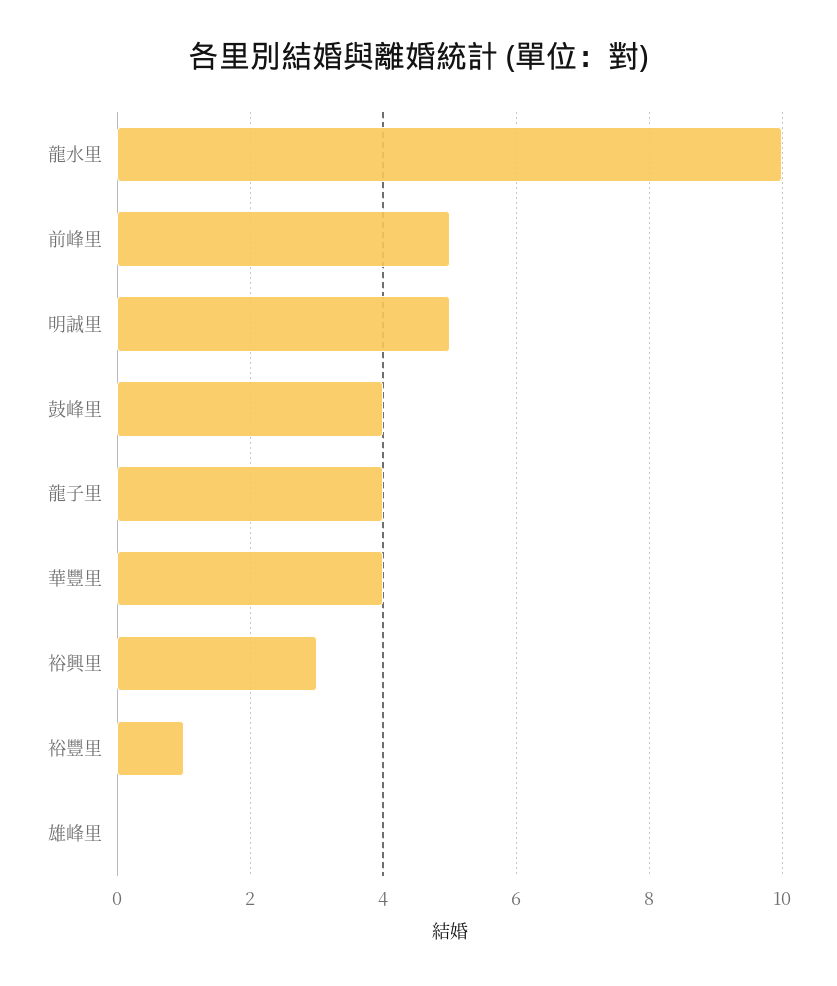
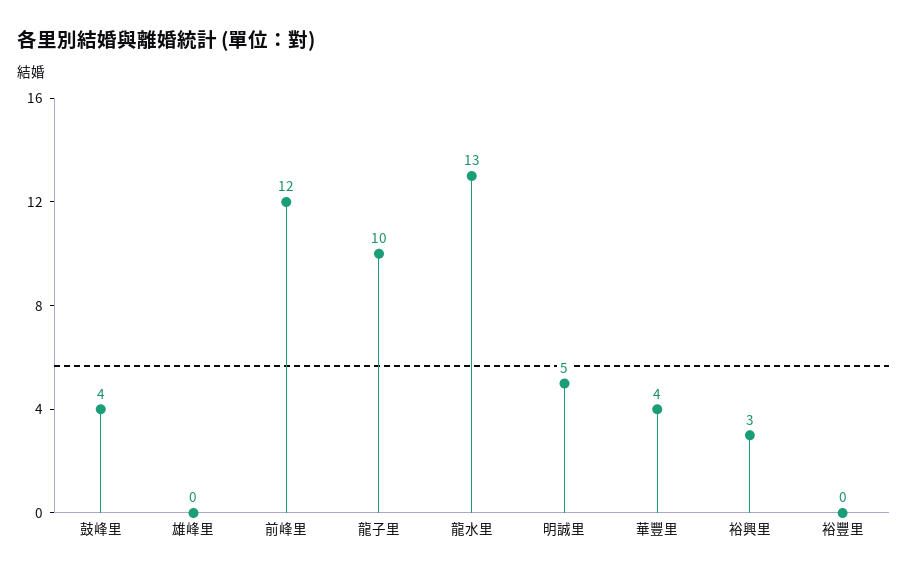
龍水里: 10 -> 13
前峰里: 5 -> 12
龍子里: 4 -> 10
裕豐里: 1 -> 0

